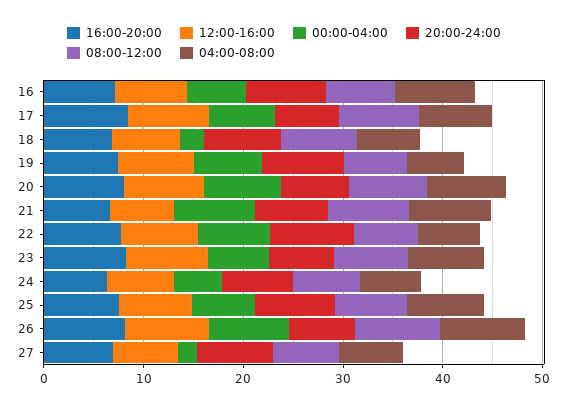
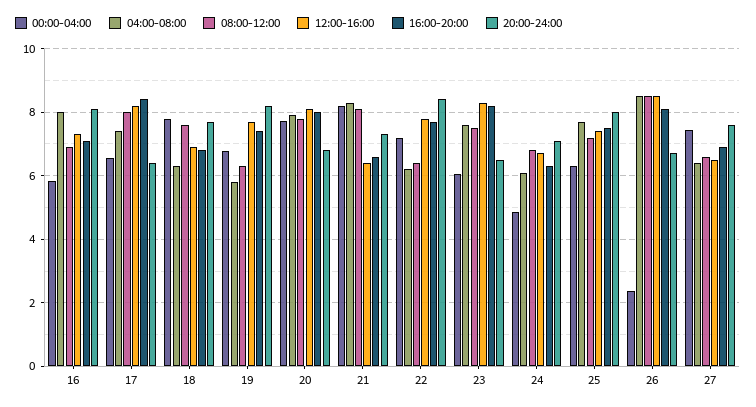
00:00-04:00, 18: 2 -> 7.8
00:00-04:00, 26: 8 -> 2.4
00:00-04:00, 27: 2 -> 7.4

